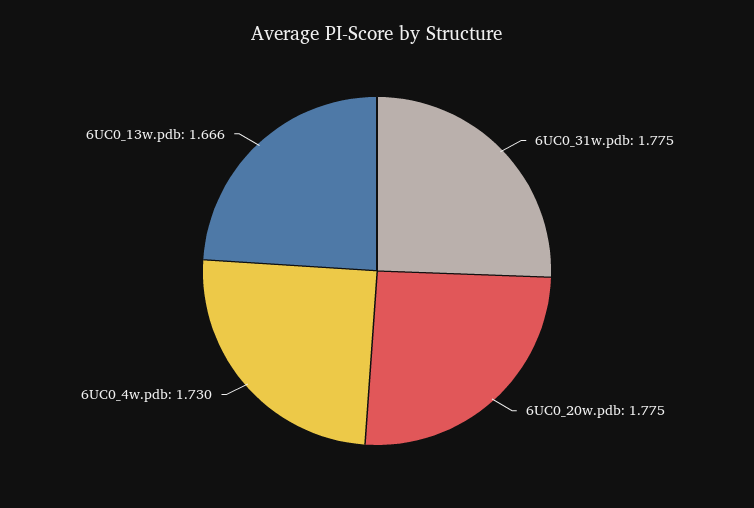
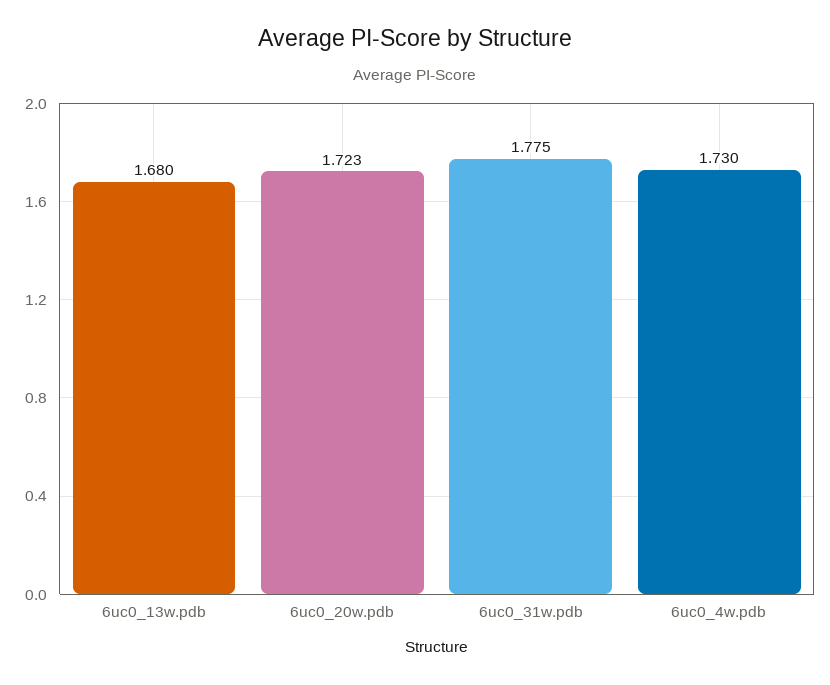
6UC0_20w.pdb: 1.775 -> 1.723
6UC0_13w.pdb: 1.666 -> 1.68

